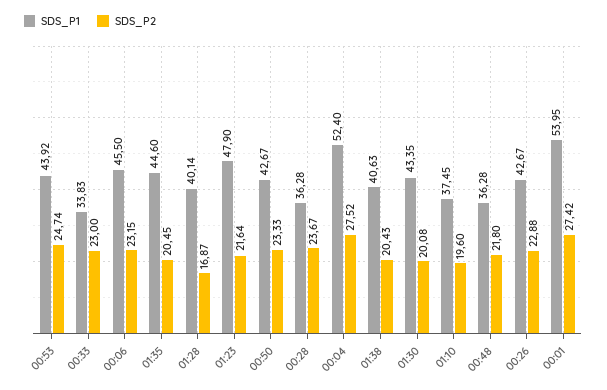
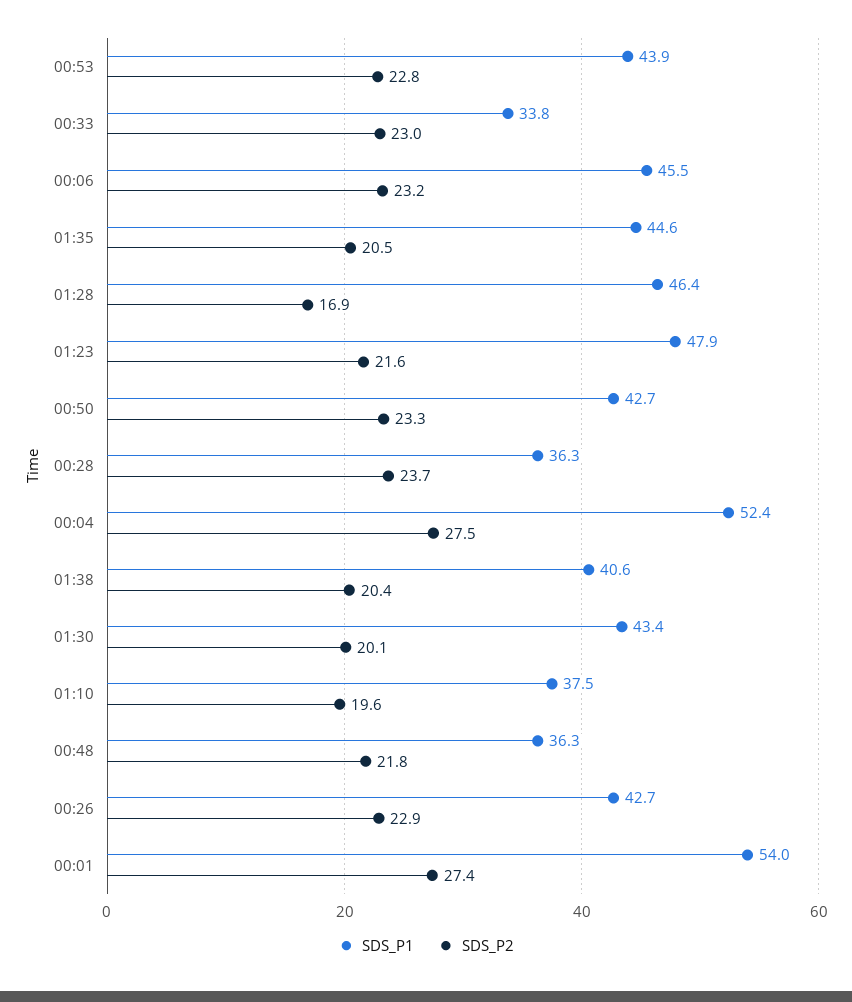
SDS_P2, 00:53: 24.74 -> 22.8
SDS_P1, 01:28: 40.14 -> 46.4

